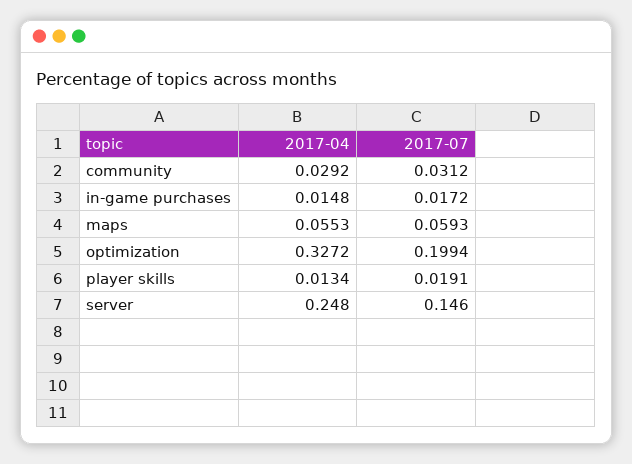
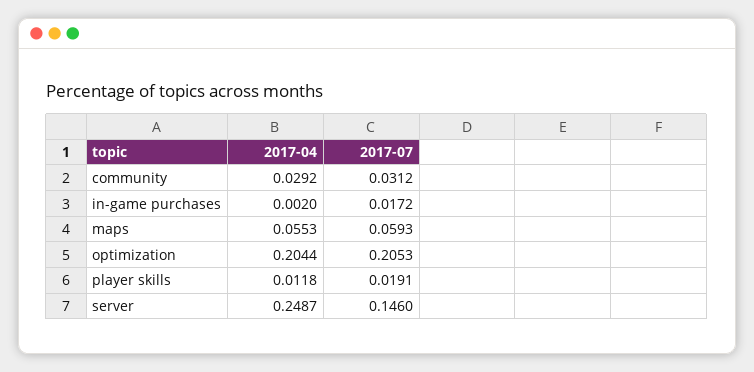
2017-04, in-game purchases: 0.0148 -> 0.002
2017-04, optimization: 0.3272 -> 0.2044
2017-07, optimization: 0.1994 -> 0.2053
2017-04, player skills: 0.0134 -> 0.0118
2017-04, server: 0.248 -> 0.2487

